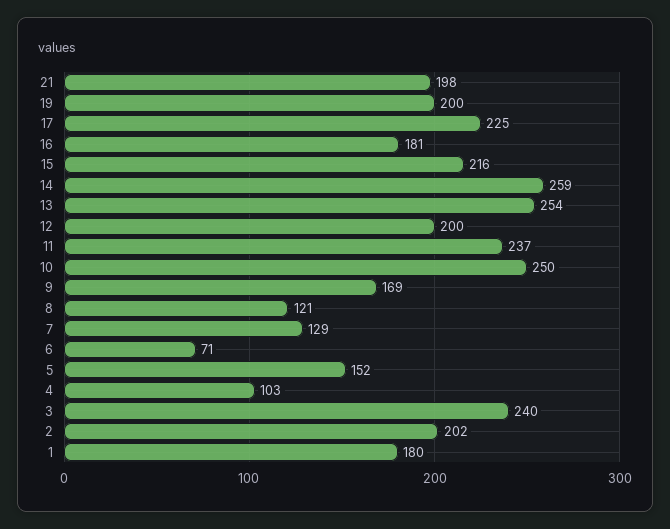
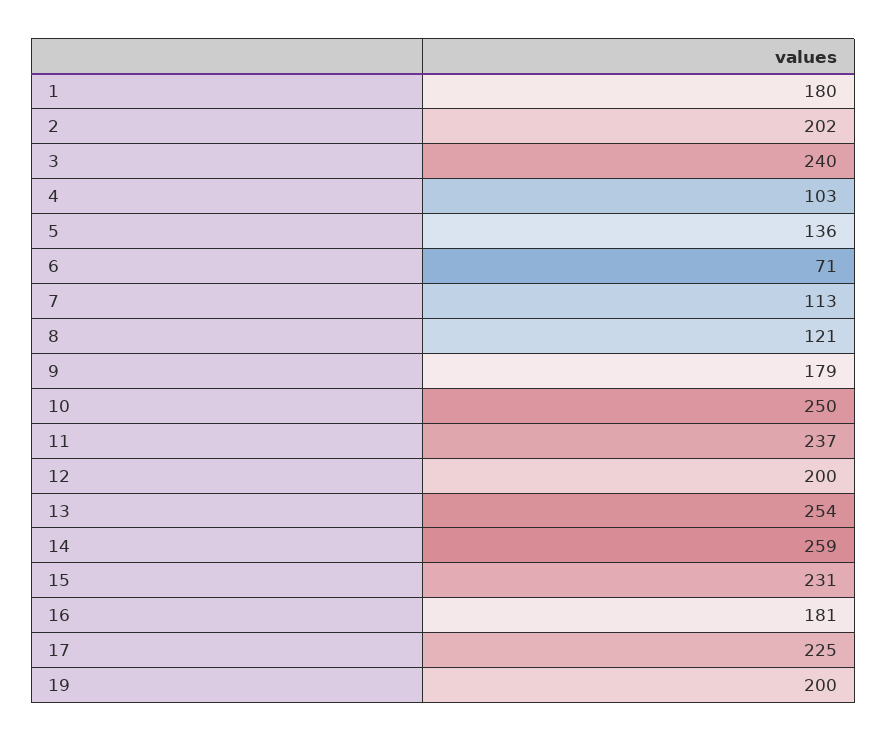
21: 198 -> none
15: 216 -> 231
9: 169 -> 179
7: 129 -> 113
5: 152 -> 136

